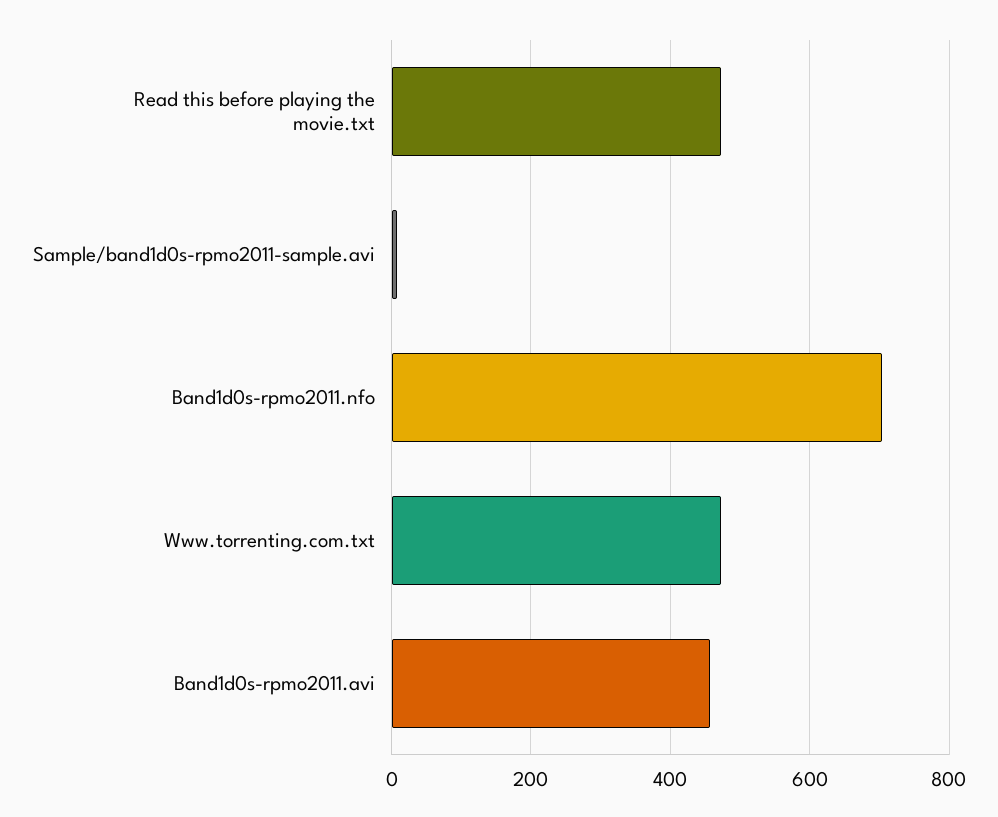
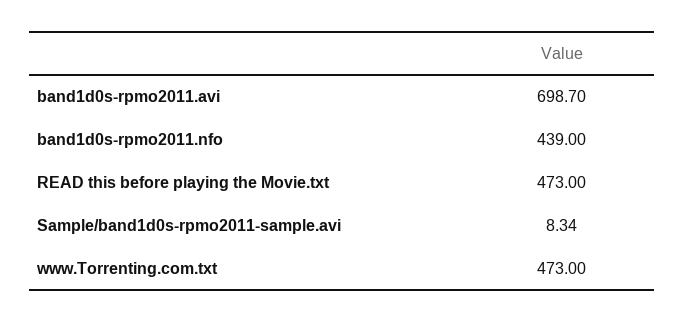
Band1d0s-rpmo2011.nfo: 700 -> 439
Band1d0s-rpmo2011.avi: 460 -> 698.7

